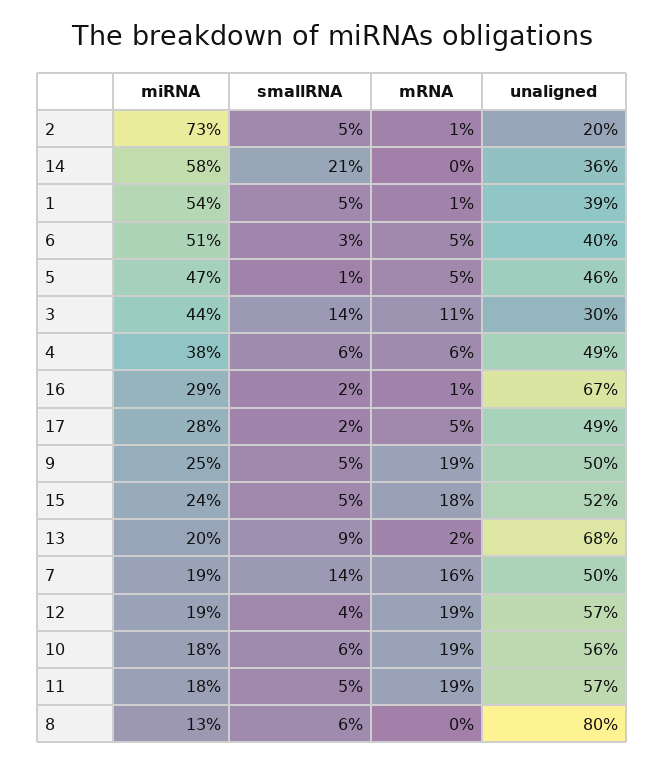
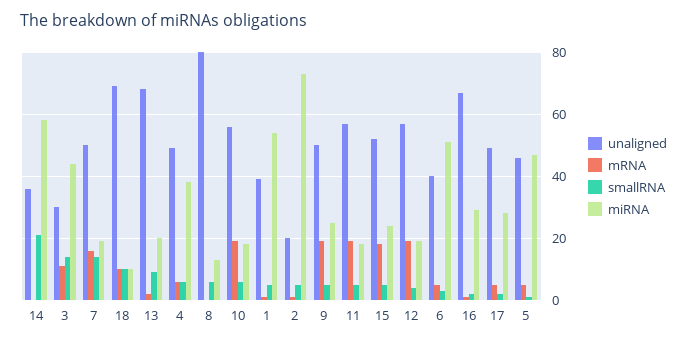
unaligned, 18: none -> 70
mRNA, 18: none -> 10
smallRNA, 18: none -> 10
miRNA, 18: none -> 10

